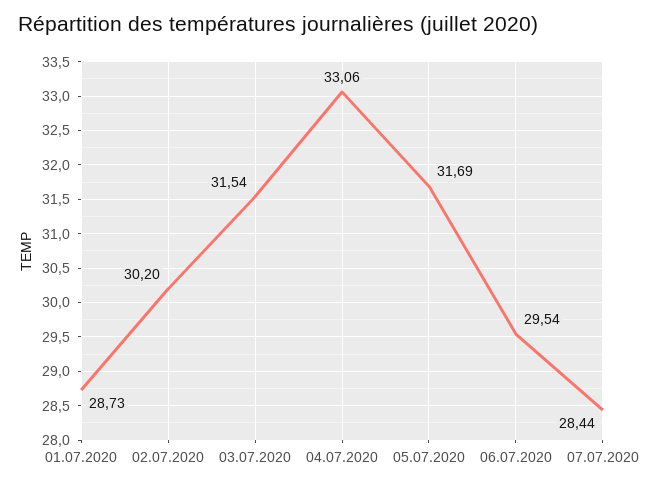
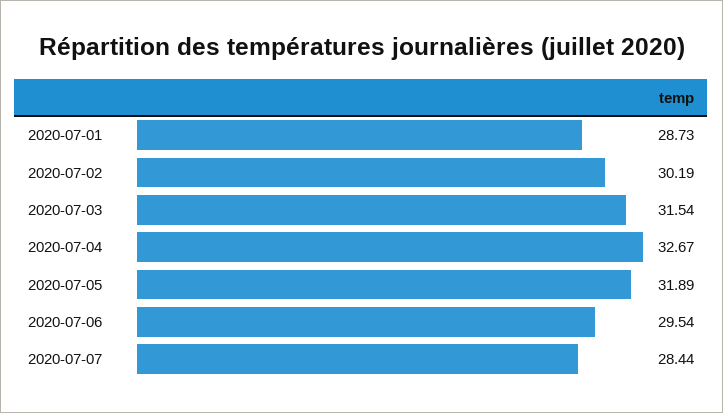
02.07.2020: 30.2 -> 30.19
04.07.2020: 33.06 -> 32.67
05.07.2020: 31.69 -> 31.89

